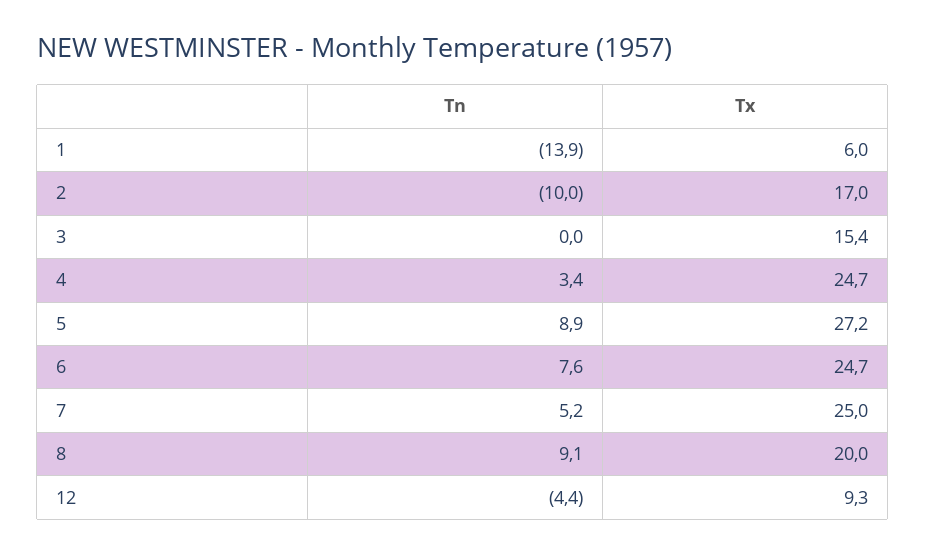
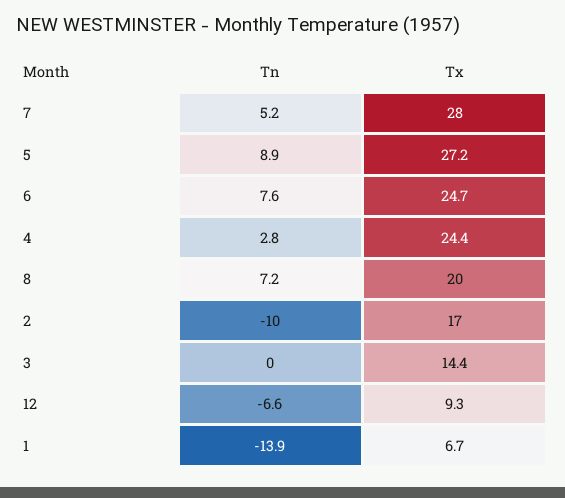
Tx, 1: 6 -> 6.7
Tx, 3: 15.4 -> 14.4
Tn, 4: 3.4 -> 2.8
Tx, 4: 24.7 -> 24.4
Tx, 7: 25 -> 28
Tn, 8: 9.1 -> 7.2
Tn, 12: -4.4 -> -6.6

